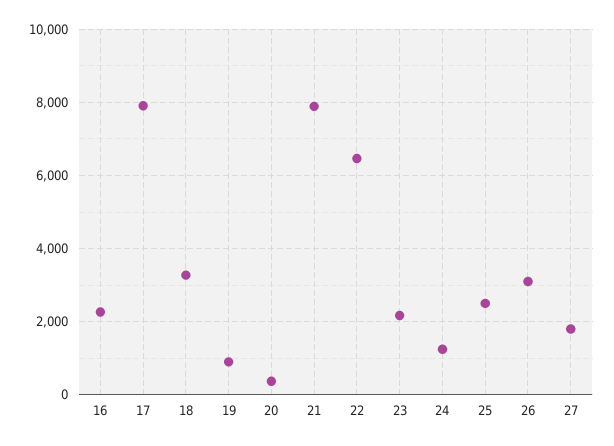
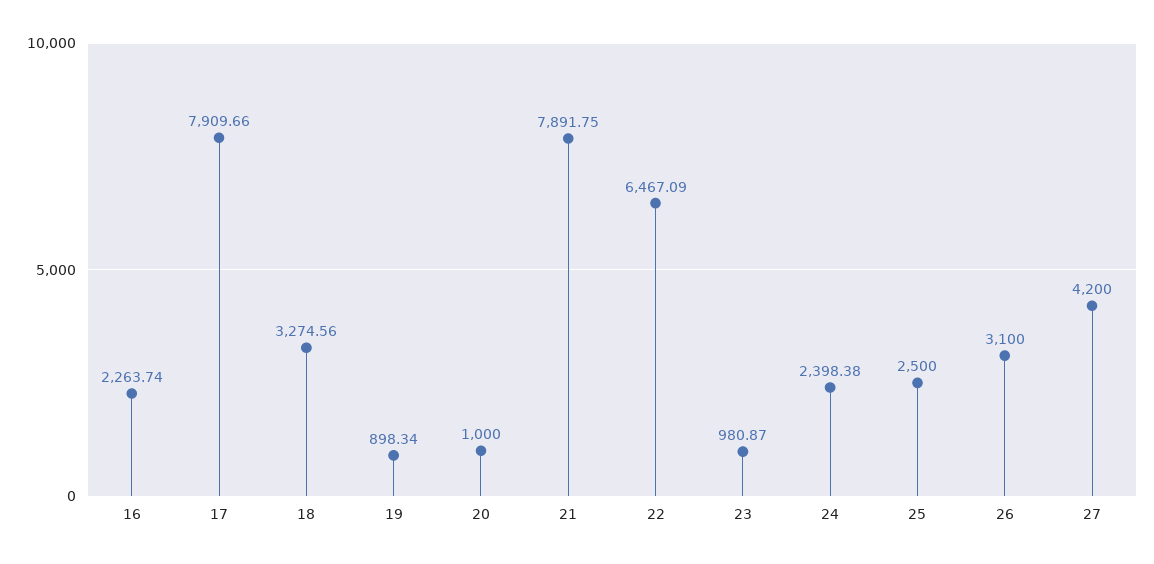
20: 400 -> 1000
23: 2200 -> 980.87
24: 1200 -> 2398.38
27: 1800 -> 4200

